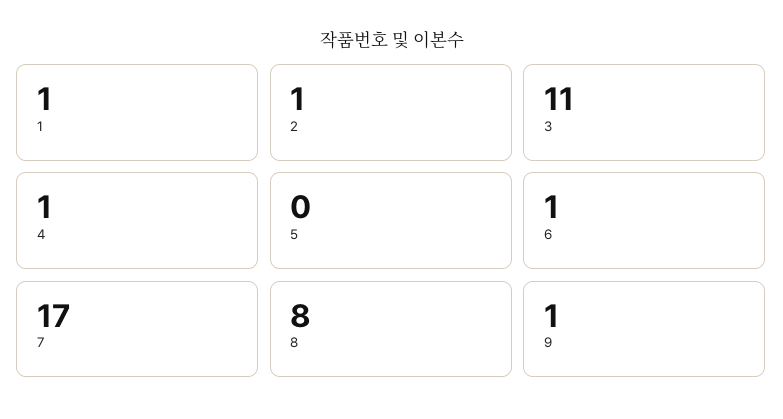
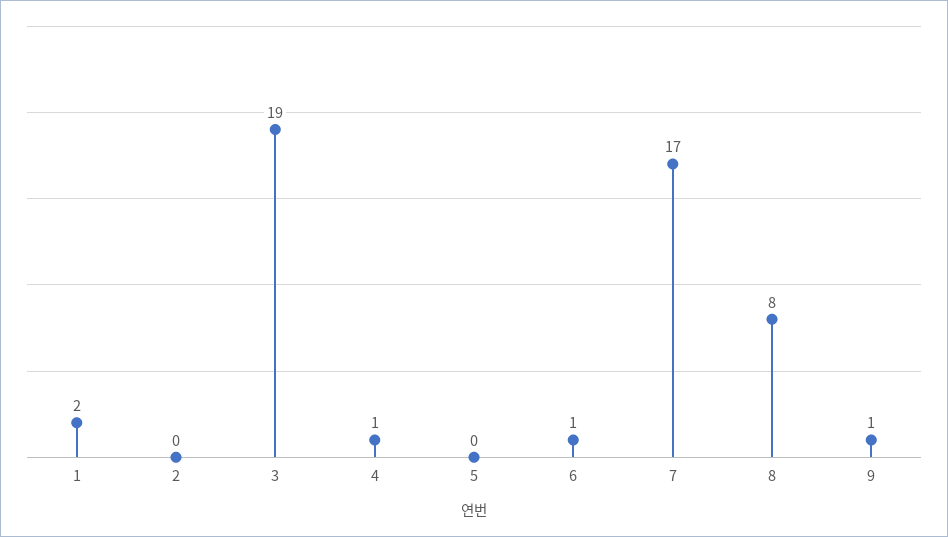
1: 1 -> 2
2: 1 -> 0
3: 11 -> 19

